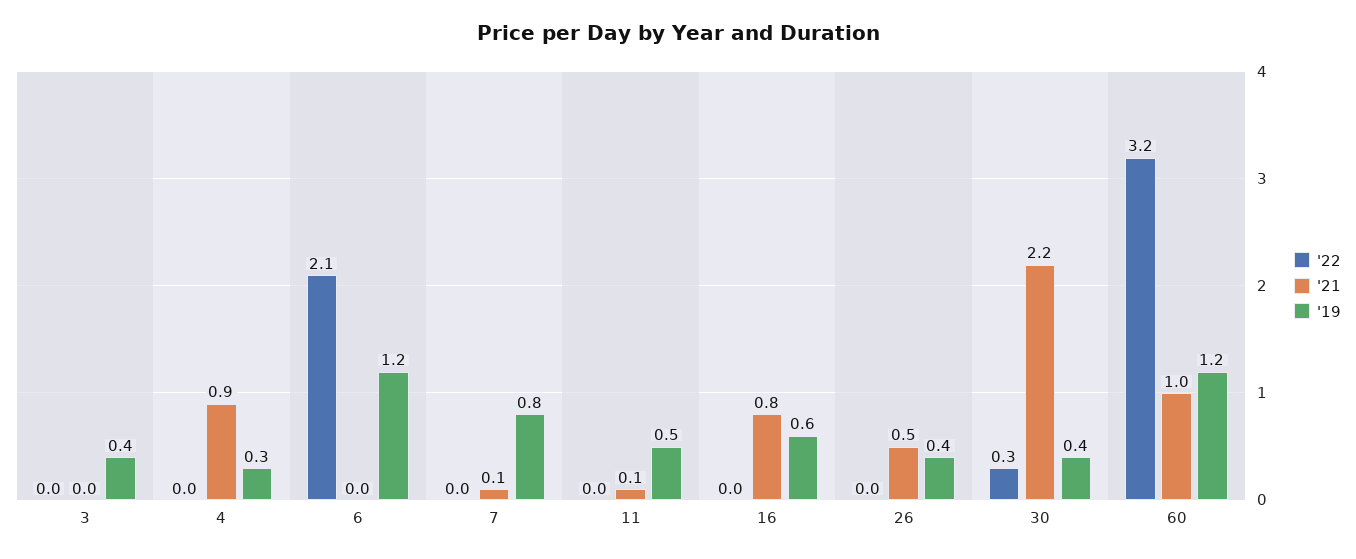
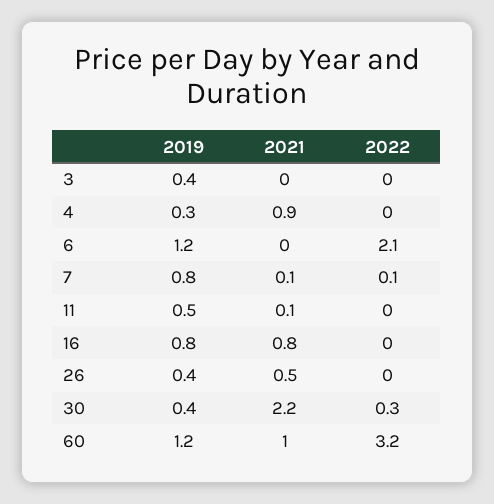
'22, 7: 0 -> 0.1
'19, 16: 0.6 -> 0.8

